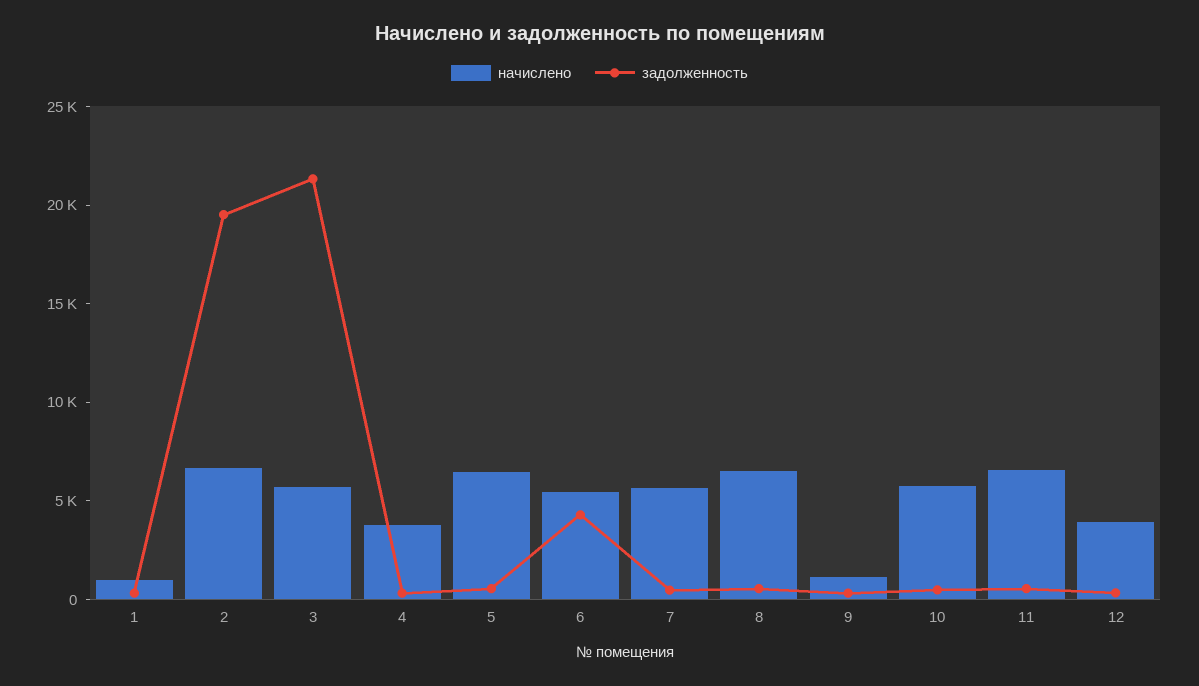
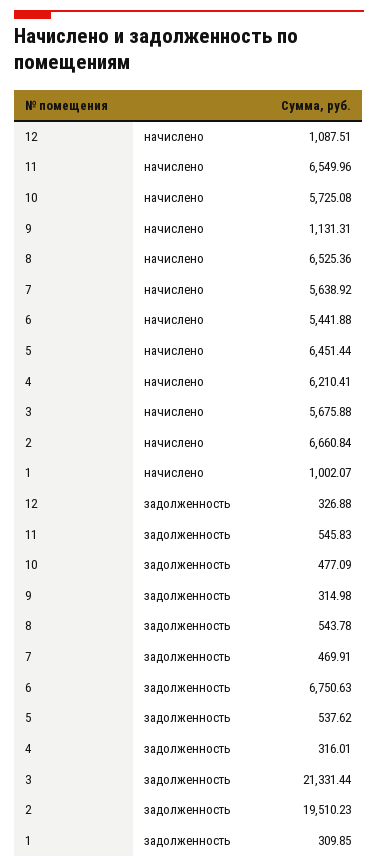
начислено, 4: 4000 -> 6210.41
задолженность, 6: 4000 -> 6750.63
начислено, 12: 4000 -> 1087.51

